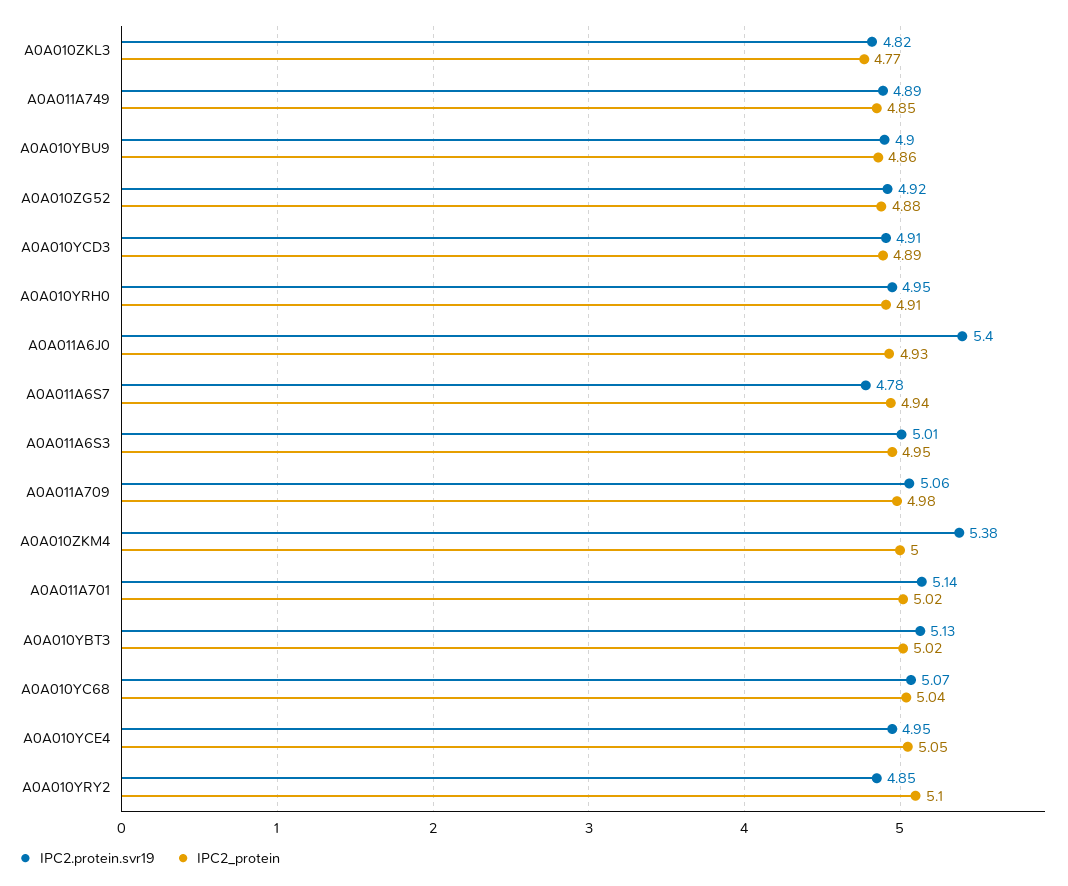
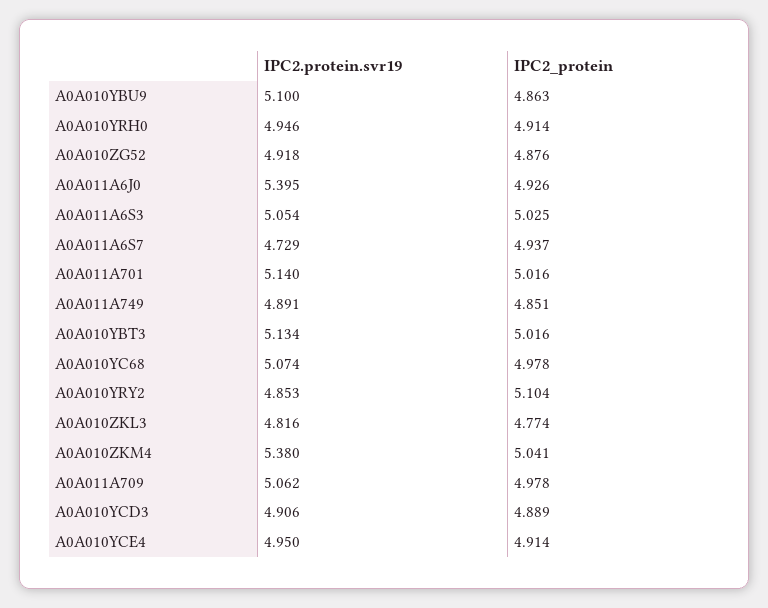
IPC2.protein.svr19, A0A010YBU9: 4.9 -> 5.1
IPC2.protein.svr19, A0A011A6S7: 4.78 -> 4.729
IPC2.protein.svr19, A0A011A6S3: 5.01 -> 5.054
IPC2_protein, A0A011A6S3: 4.95 -> 5.025
IPC2_protein, A0A010ZKM4: 5 -> 5.041
IPC2_protein, A0A010YC68: 5.04 -> 4.978
IPC2_protein, A0A010YCE4: 5.05 -> 4.914

